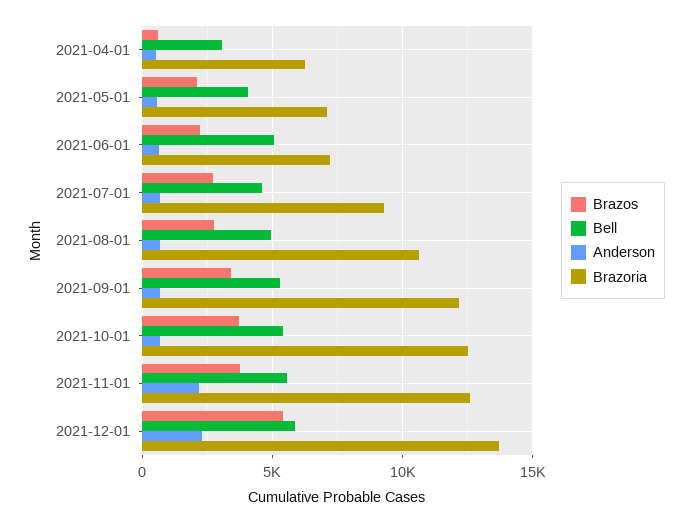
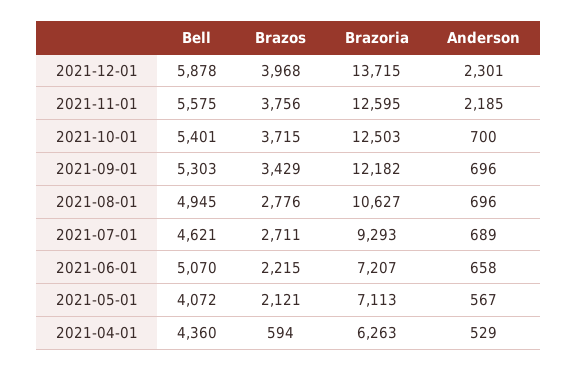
Bell, 2021-04-01: 3000 -> 4360
Brazos, 2021-12-01: 5500 -> 3968

